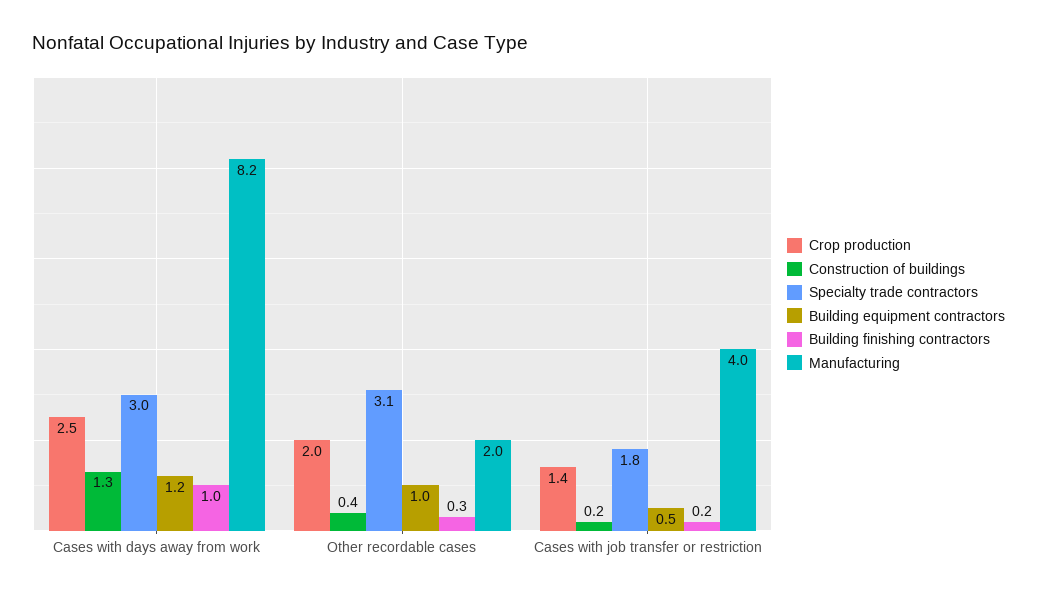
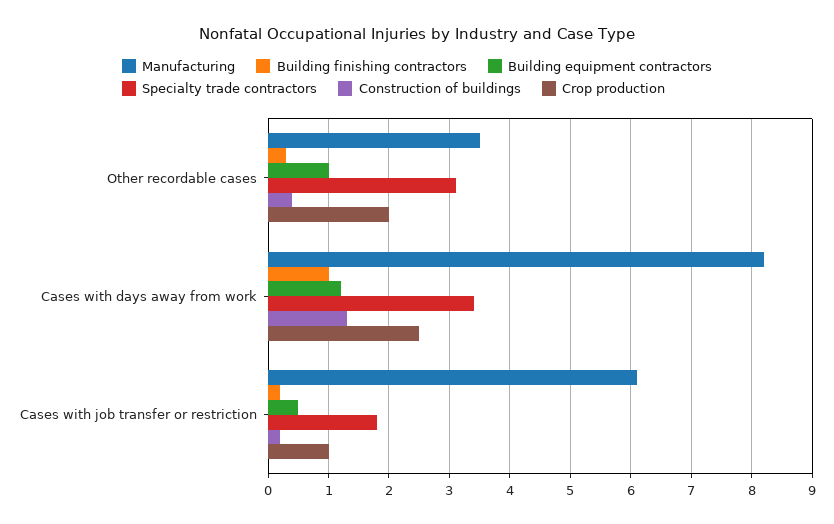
Specialty trade contractors, Cases with days away from work: 3 -> 3.4
Manufacturing, Other recordable cases: 2 -> 3.5
Crop production, Cases with job transfer or restriction: 1.4 -> 1
Manufacturing, Cases with job transfer or restriction: 4 -> 6.1

